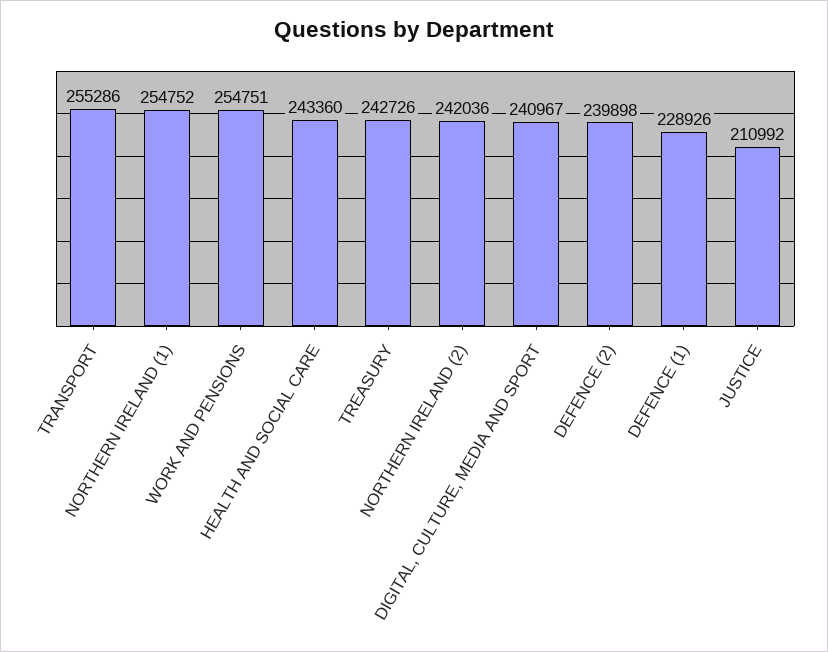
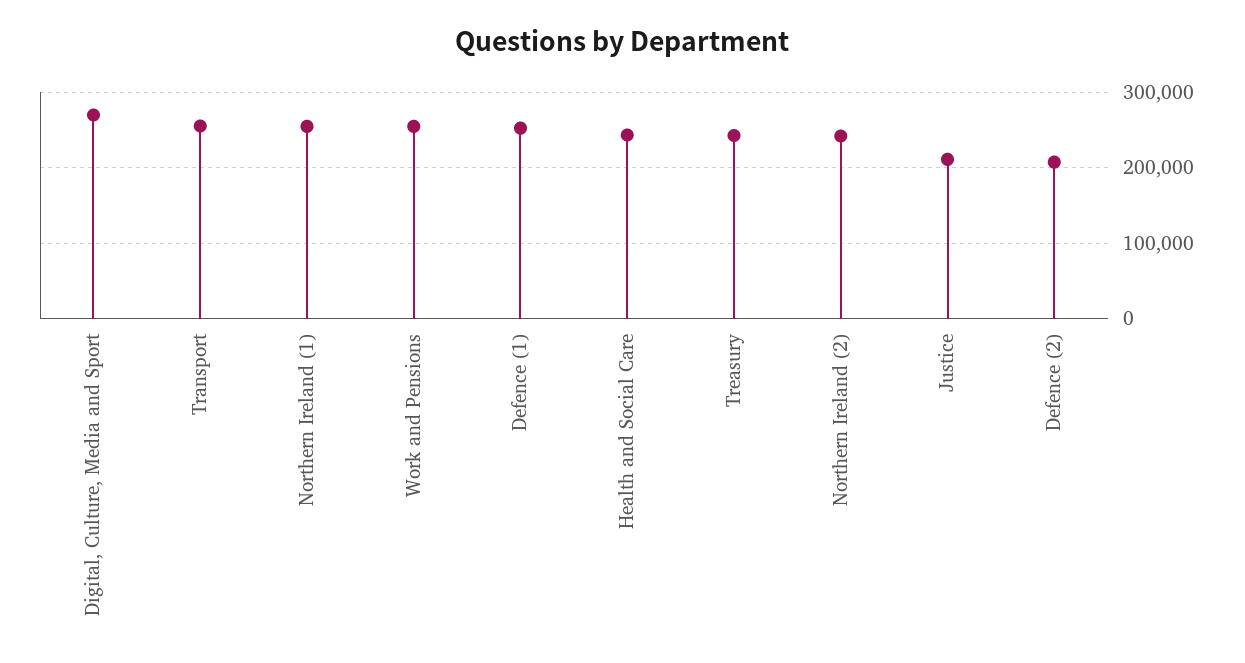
DIGITAL, CULTURE, MEDIA AND SPORT: 240967 -> 270000
DEFENCE (2): 239898 -> 210000
DEFENCE (1): 228926 -> 250000

